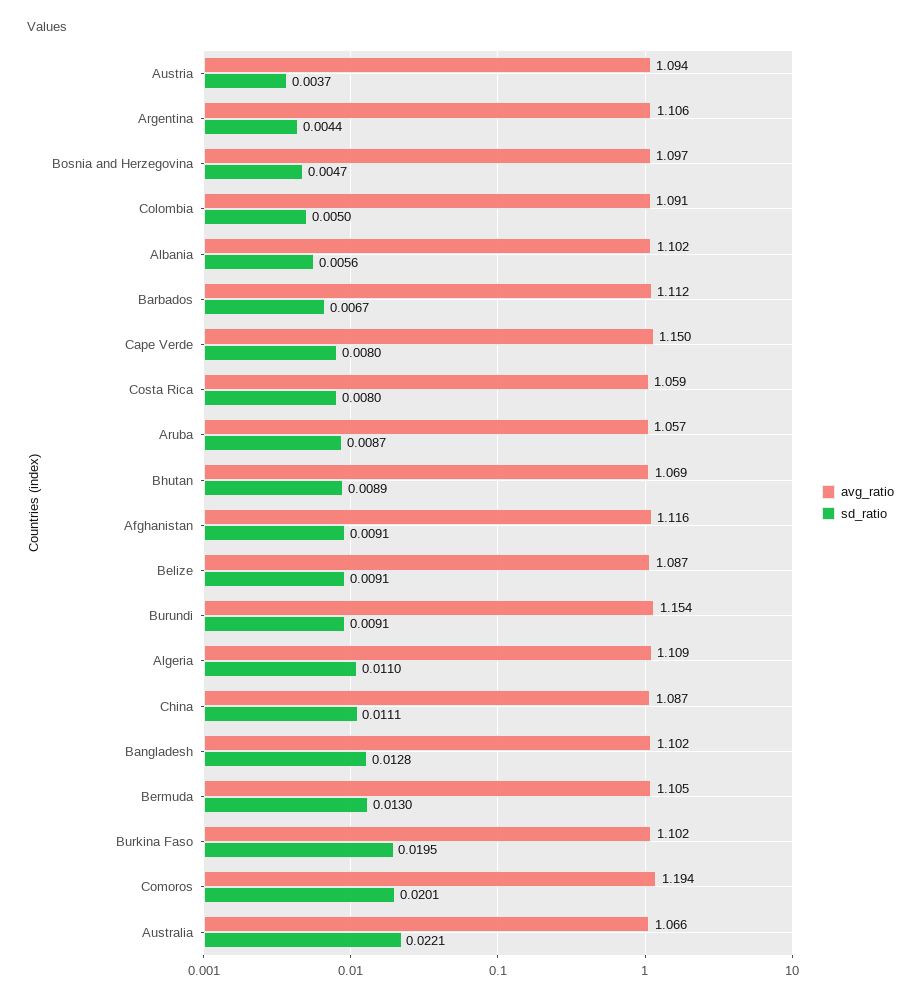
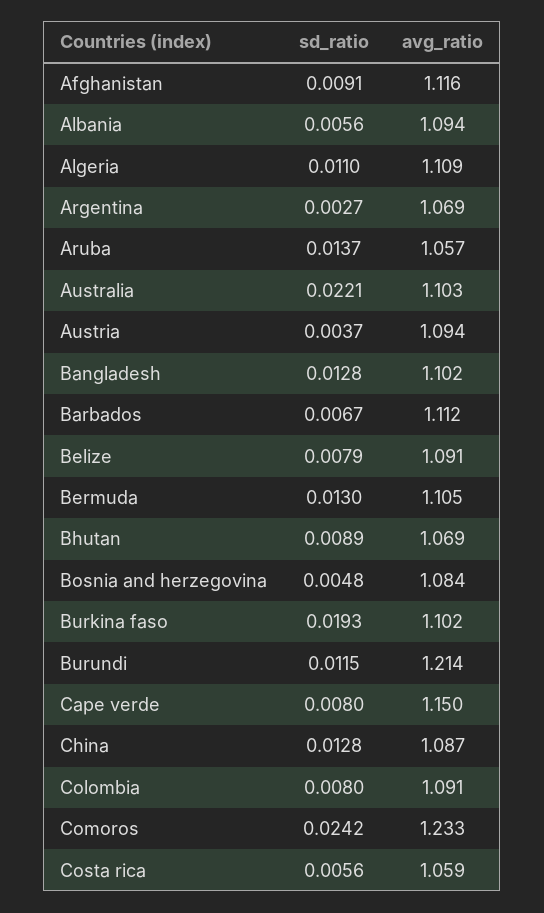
avg_ratio, Argentina: 1.106 -> 1.069
sd_ratio, Argentina: 0.0044 -> 0.0027
avg_ratio, Bosnia and Herzegovina: 1.097 -> 1.084
sd_ratio, Bosnia and Herzegovina: 0.0047 -> 0.0048
sd_ratio, Colombia: 0.005 -> 0.008
avg_ratio, Albania: 1.102 -> 1.094
sd_ratio, Costa Rica: 0.008 -> 0.0056
sd_ratio, Aruba: 0.0087 -> 0.0137
avg_ratio, Belize: 1.087 -> 1.091
sd_ratio, Belize: 0.0091 -> 0.0079
avg_ratio, Burundi: 1.154 -> 1.214
sd_ratio, Burundi: 0.0091 -> 0.0115
sd_ratio, China: 0.0111 -> 0.0128
sd_ratio, Burkina Faso: 0.0195 -> 0.0193
avg_ratio, Comoros: 1.194 -> 1.233
sd_ratio, Comoros: 0.0201 -> 0.0242
avg_ratio, Australia: 1.066 -> 1.103

